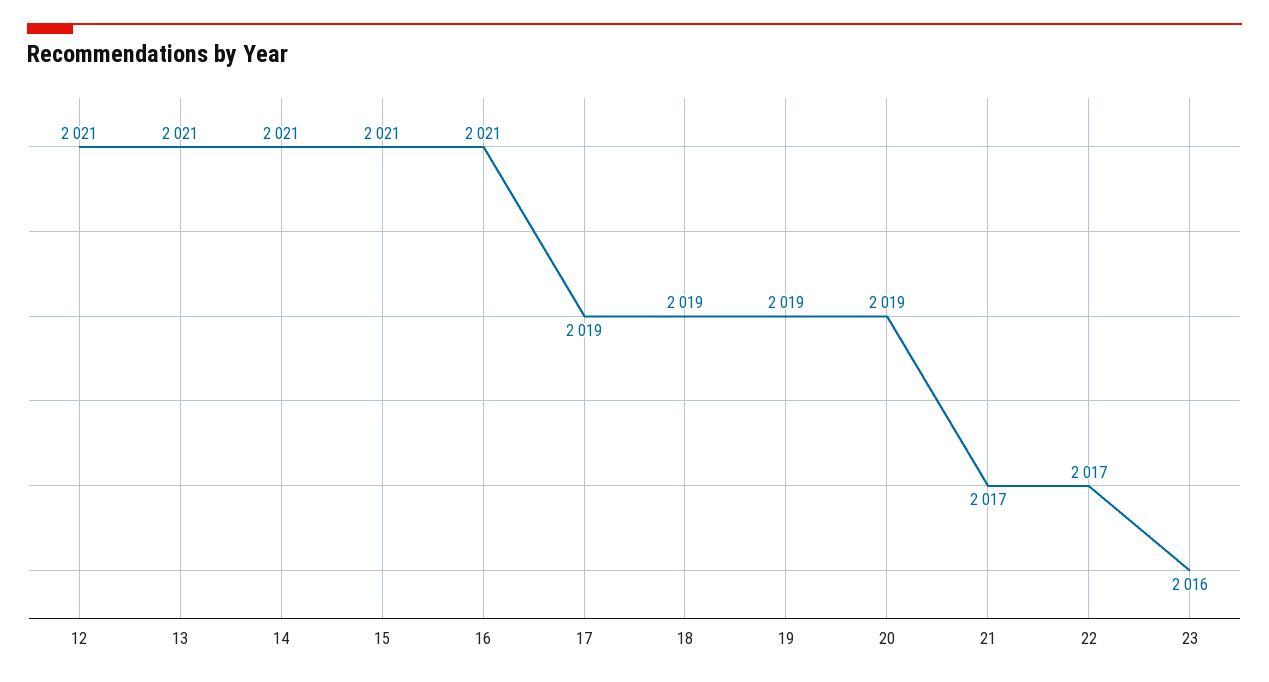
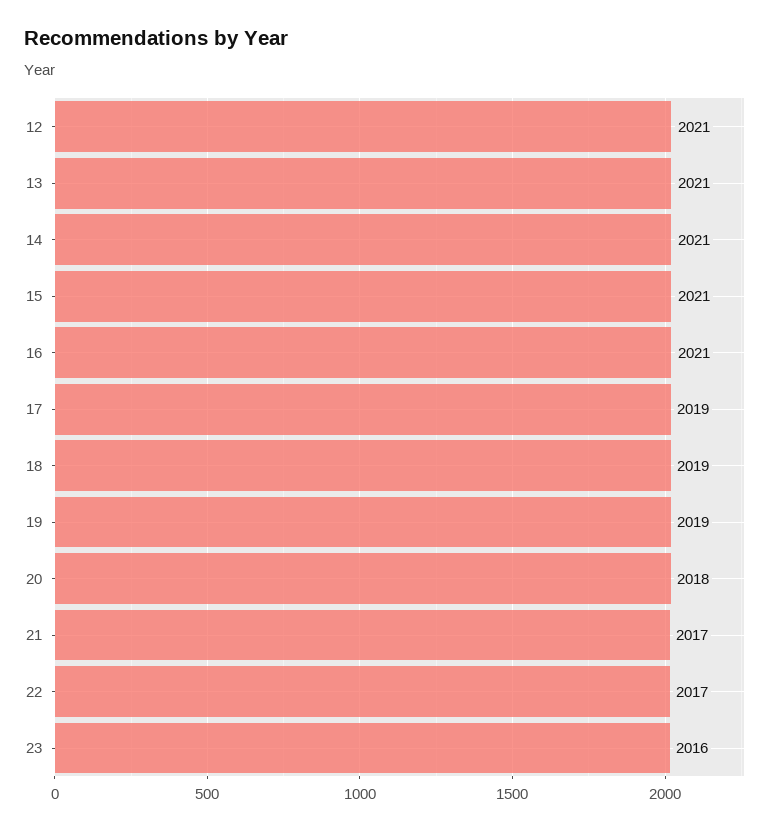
20: 2019 -> 2018

